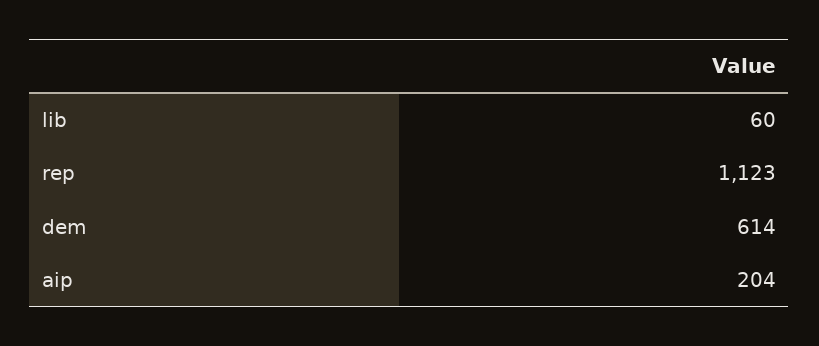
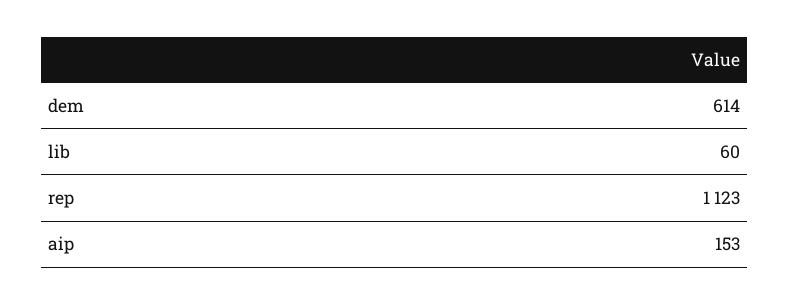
aip: 204 -> 153

